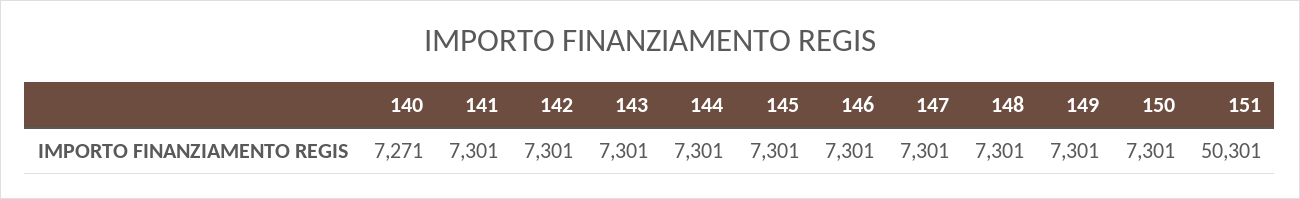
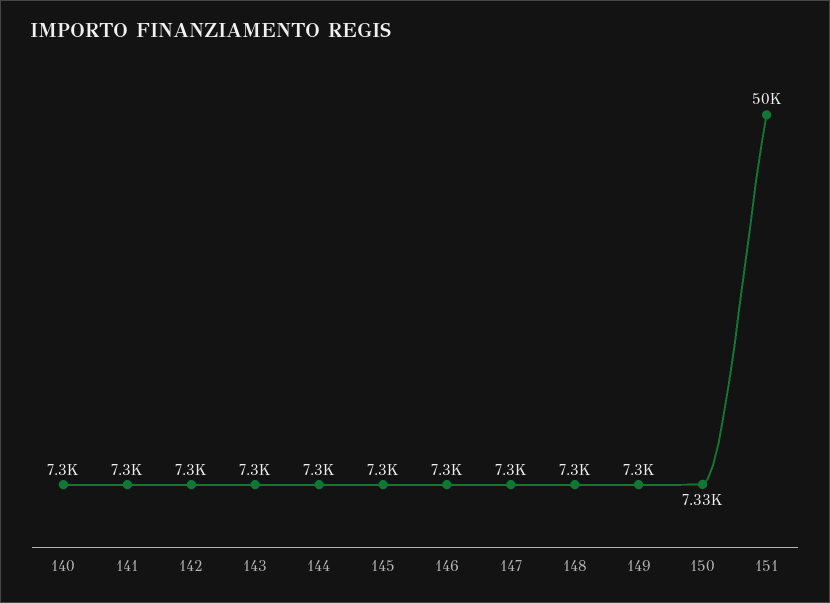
140: 7271 -> 7300
150: 7301 -> 7330
151: 50301 -> 50000

